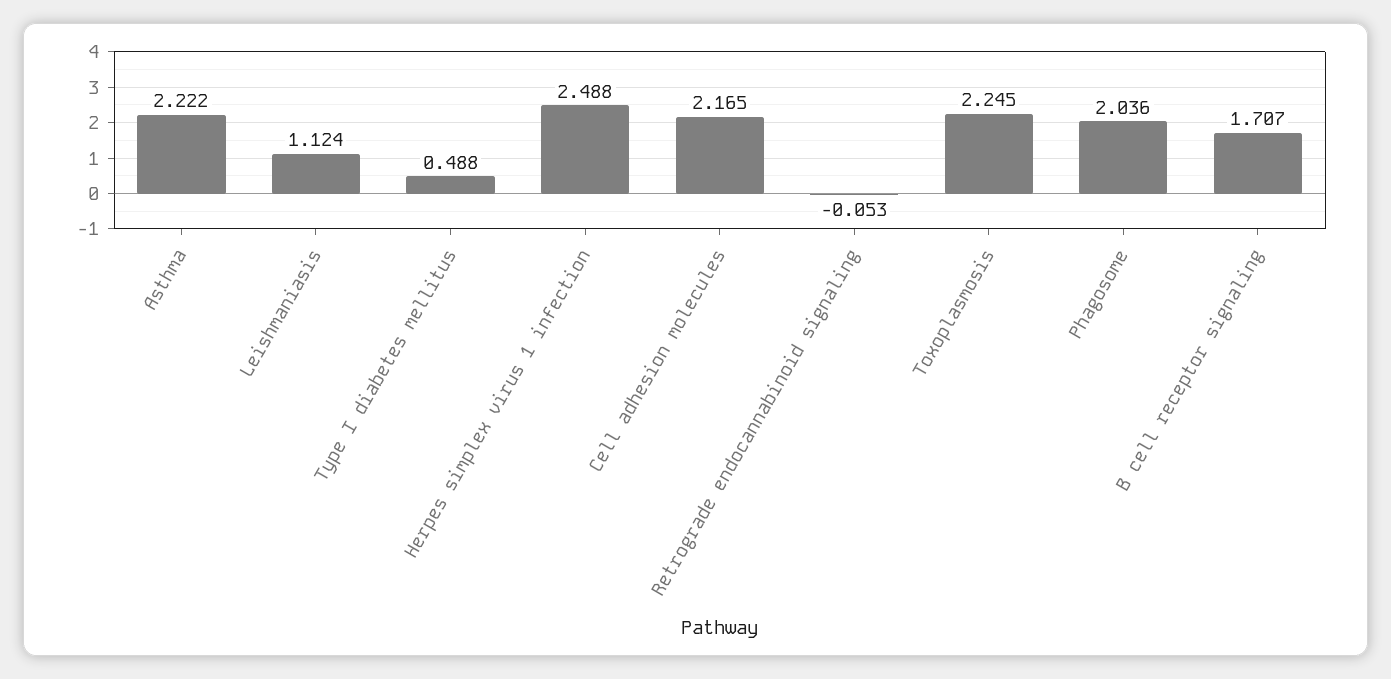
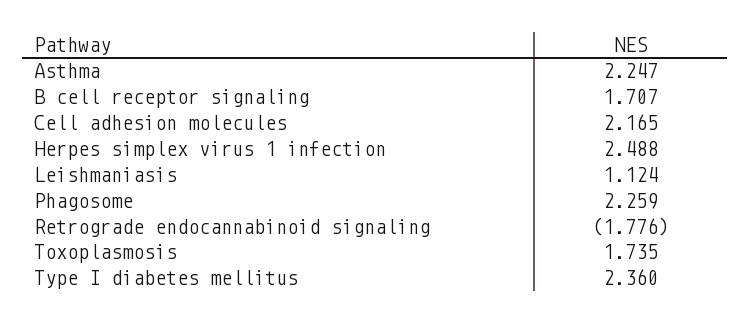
Asthma: 2.222 -> 2.247
Type I diabetes mellitus: 0.488 -> 2.36
Retrograde endocannabinoid signaling: -0.053 -> -1.776
Toxoplasmosis: 2.245 -> 1.735
Phagosome: 2.036 -> 2.259

